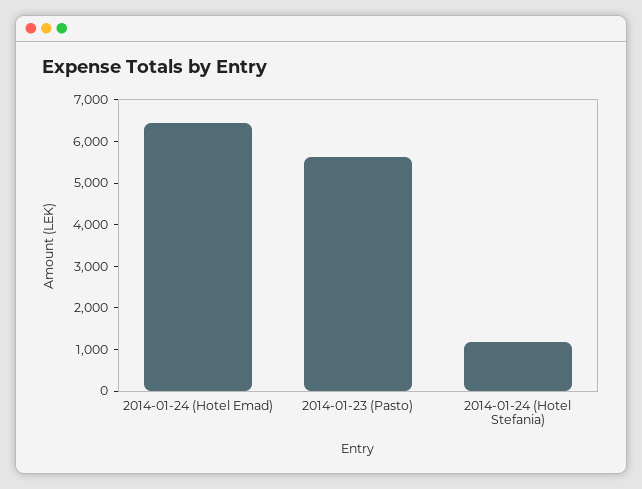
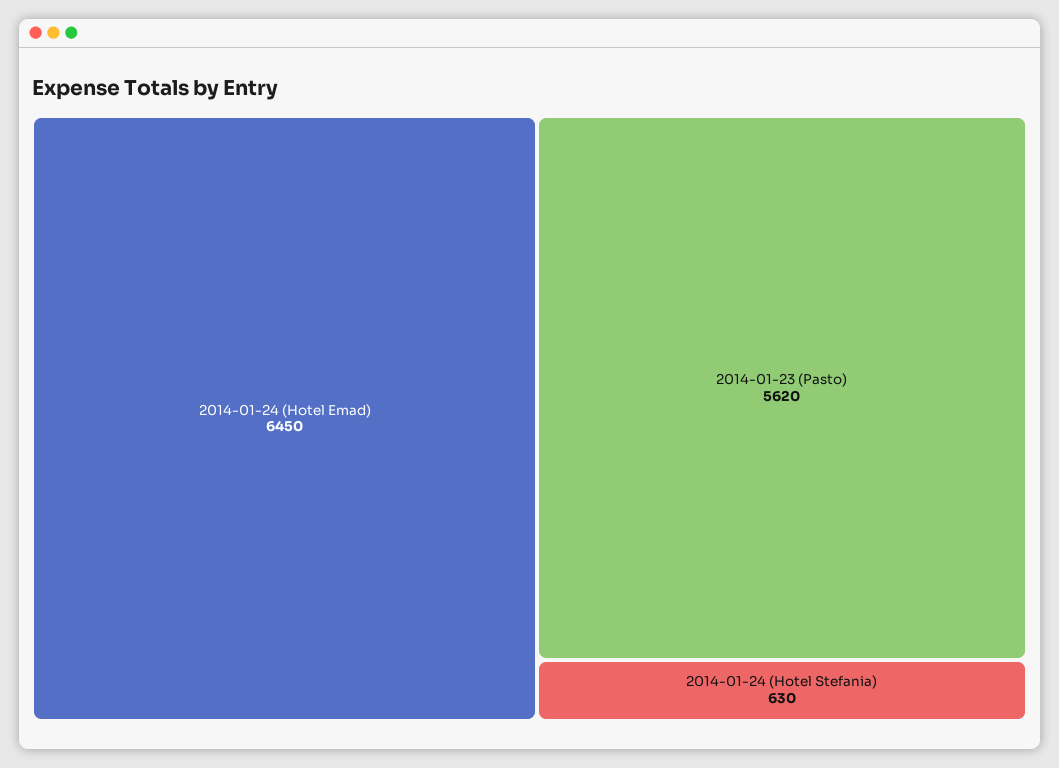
2014-01-24 (Hotel Stefania): 1200 -> 630

